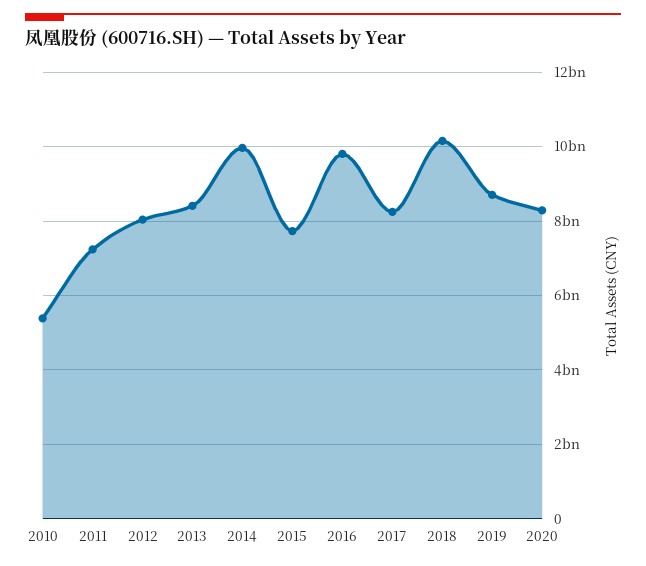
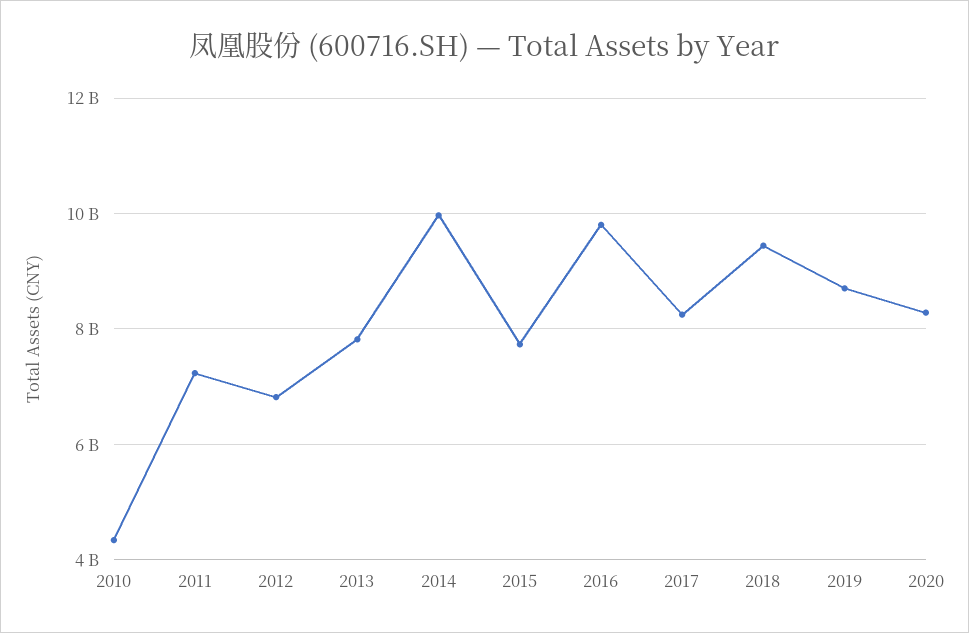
2010: 5400000000 -> 4400000000
2012: 8000000000 -> 6800000000
2013: 8400000000 -> 7800000000
2018: 10200000000 -> 9400000000

